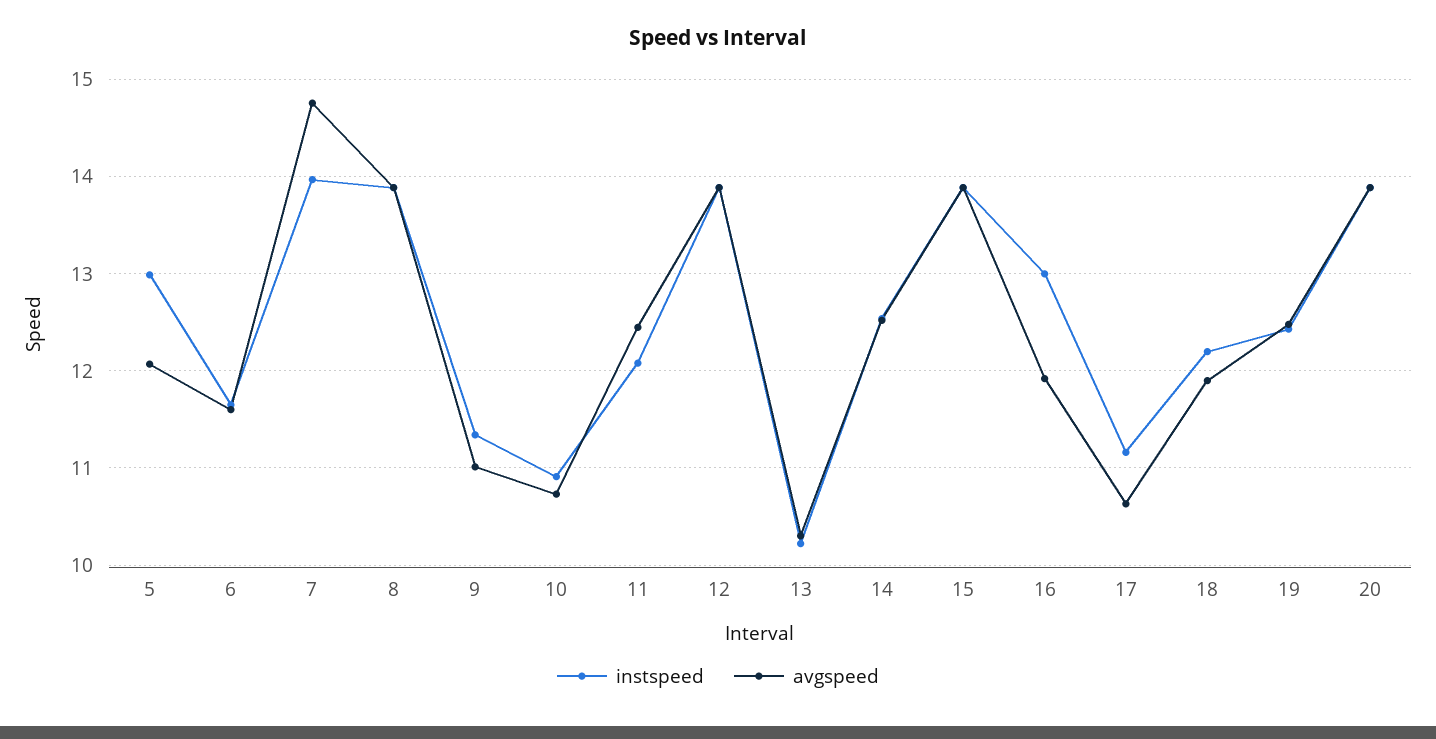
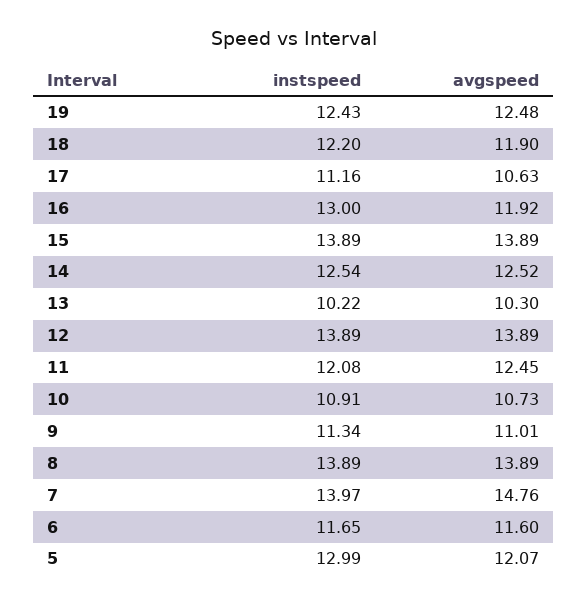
instspeed, 20: 13.9 -> none
avgspeed, 20: 13.9 -> none

